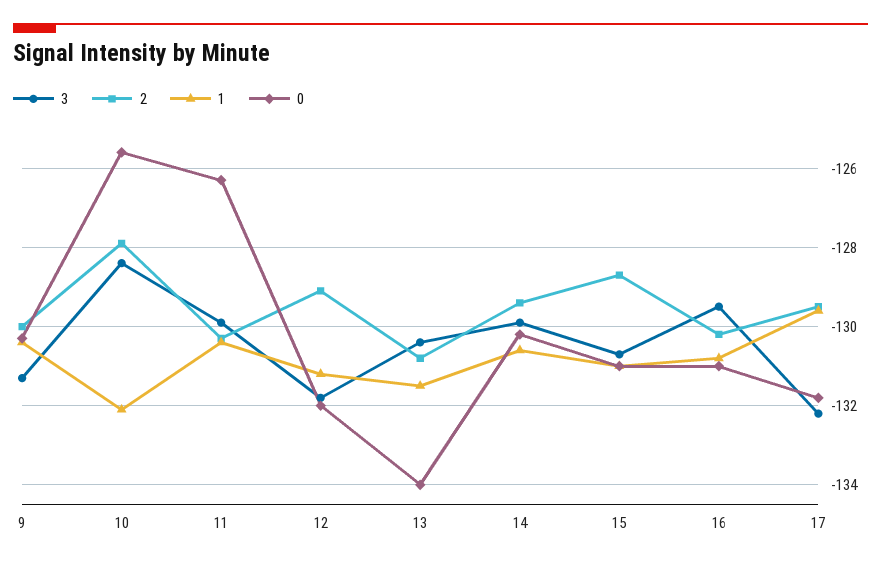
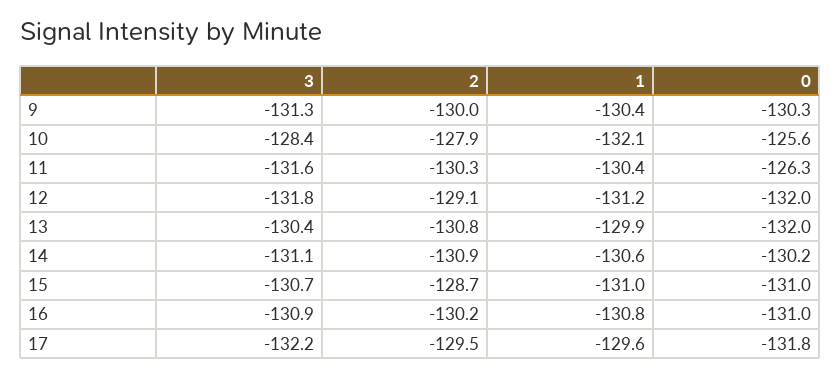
3, 11: -130 -> -131.6
1, 13: -131.5 -> -129.9
0, 13: -134 -> -132
3, 14: -130 -> -131.1
2, 14: -129.5 -> -130.9
3, 16: -129.5 -> -130.9

